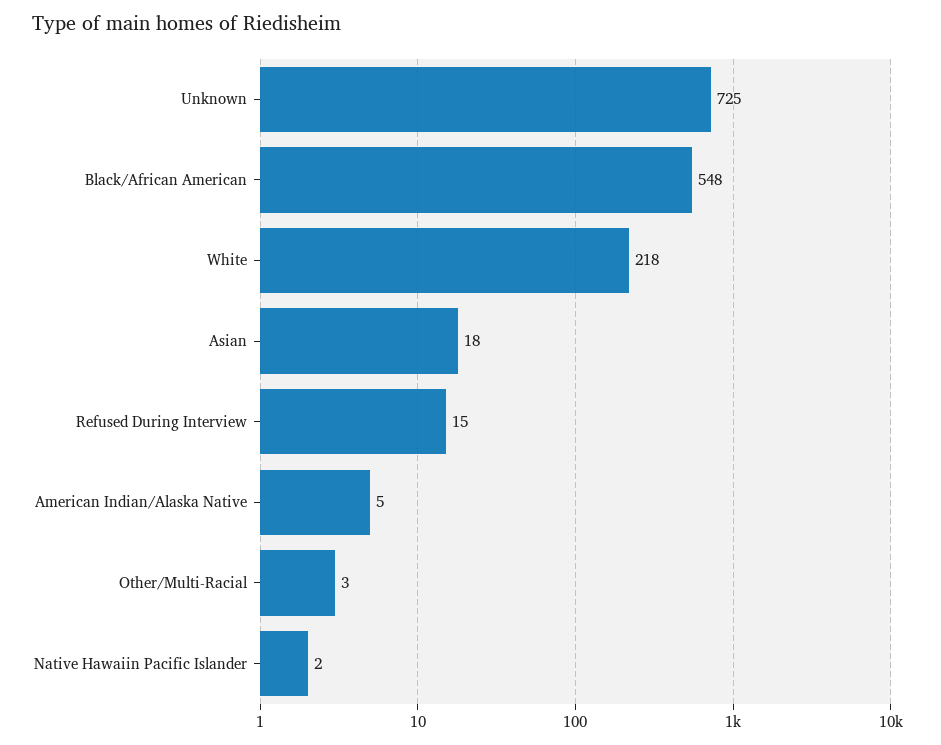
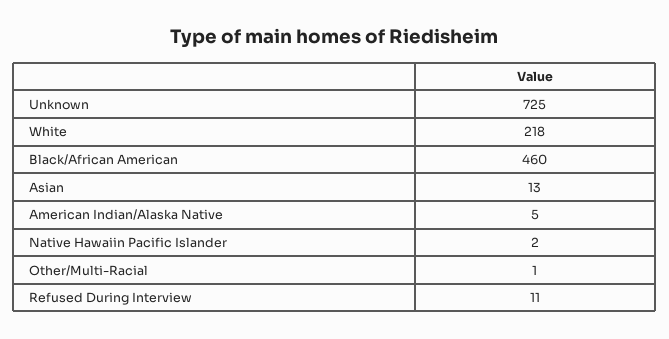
Black/African American: 548 -> 460
Asian: 18 -> 13
Refused During Interview: 15 -> 11
Other/Multi-Racial: 3 -> 1

